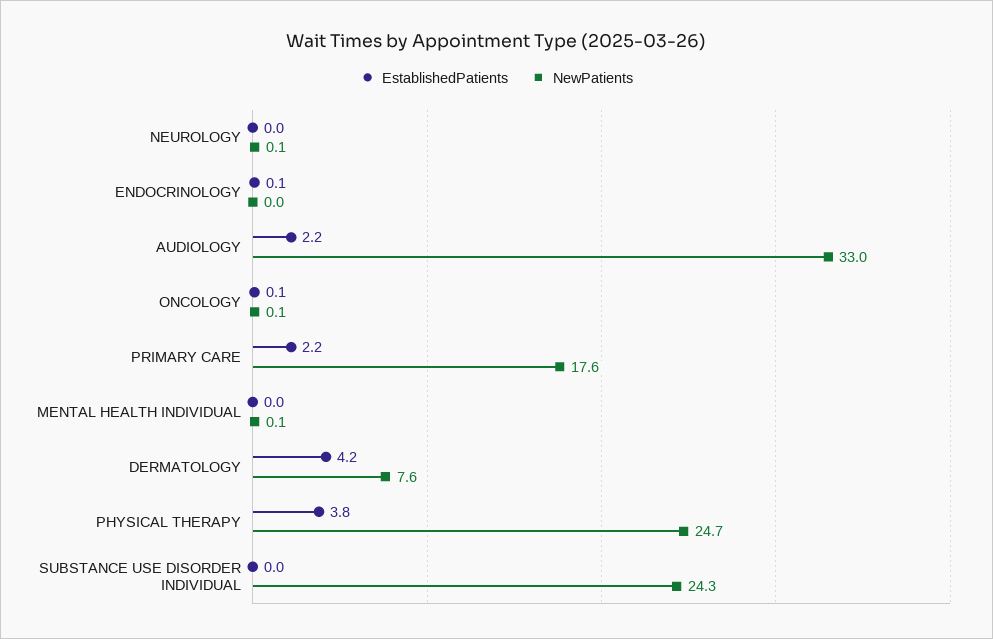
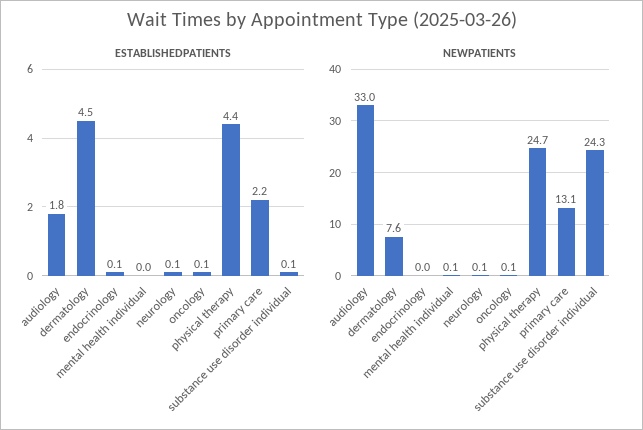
EstablishedPatients, NEUROLOGY: 0 -> 0.1
EstablishedPatients, AUDIOLOGY: 2.2 -> 1.8
NewPatients, PRIMARY CARE: 17.6 -> 13.1
EstablishedPatients, DERMATOLOGY: 4.2 -> 4.5
EstablishedPatients, PHYSICAL THERAPY: 3.8 -> 4.4
EstablishedPatients, SUBSTANCE USE DISORDER INDIVIDUAL: 0 -> 0.1

